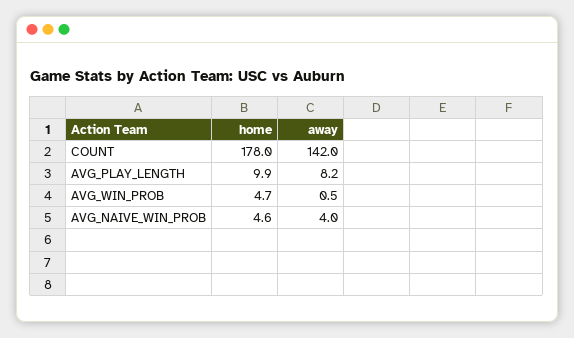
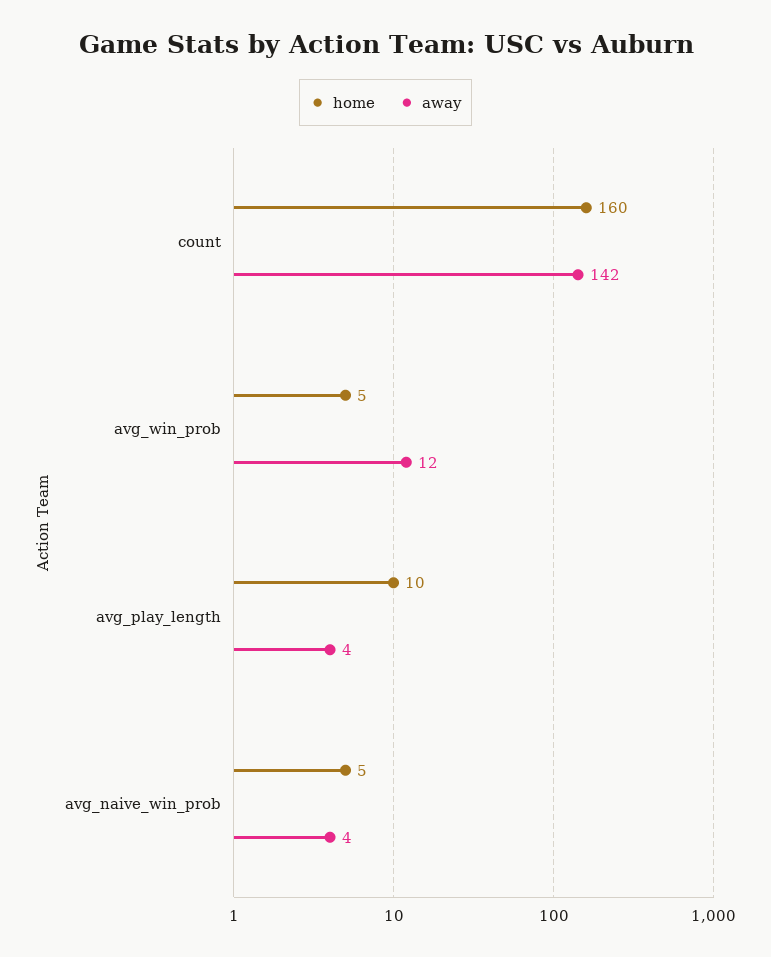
home, COUNT: 178 -> 160
away, AVG_PLAY_LENGTH: 8.2 -> 4
away, AVG_WIN_PROB: 0.5 -> 12

